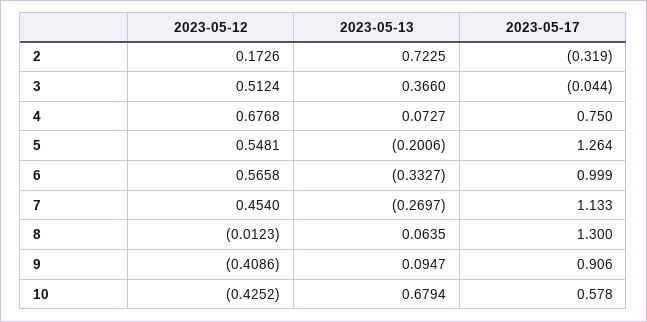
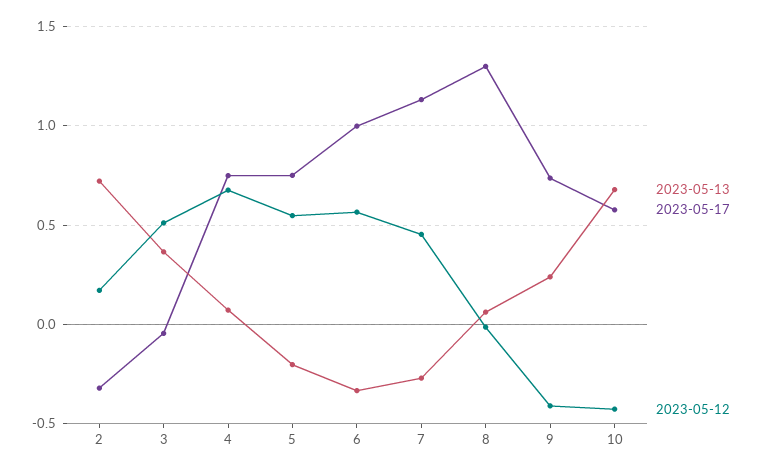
2023-05-17, 5: 1.264 -> 0.75
2023-05-13, 9: 0.0947 -> 0.25
2023-05-17, 9: 0.906 -> 0.75

